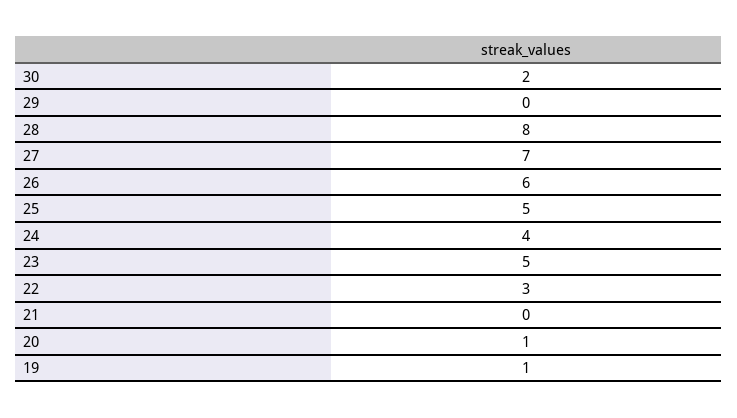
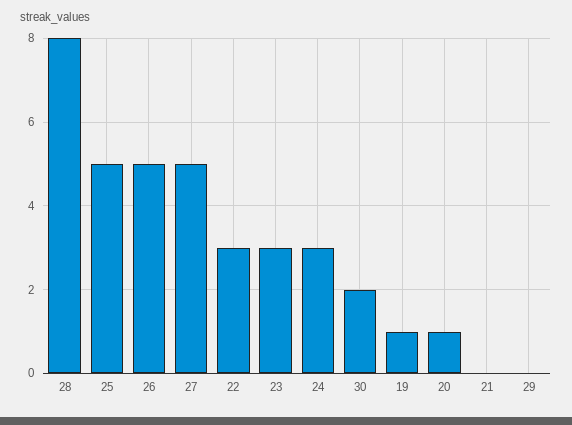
27: 7 -> 5
26: 6 -> 5
24: 4 -> 3
23: 5 -> 3

